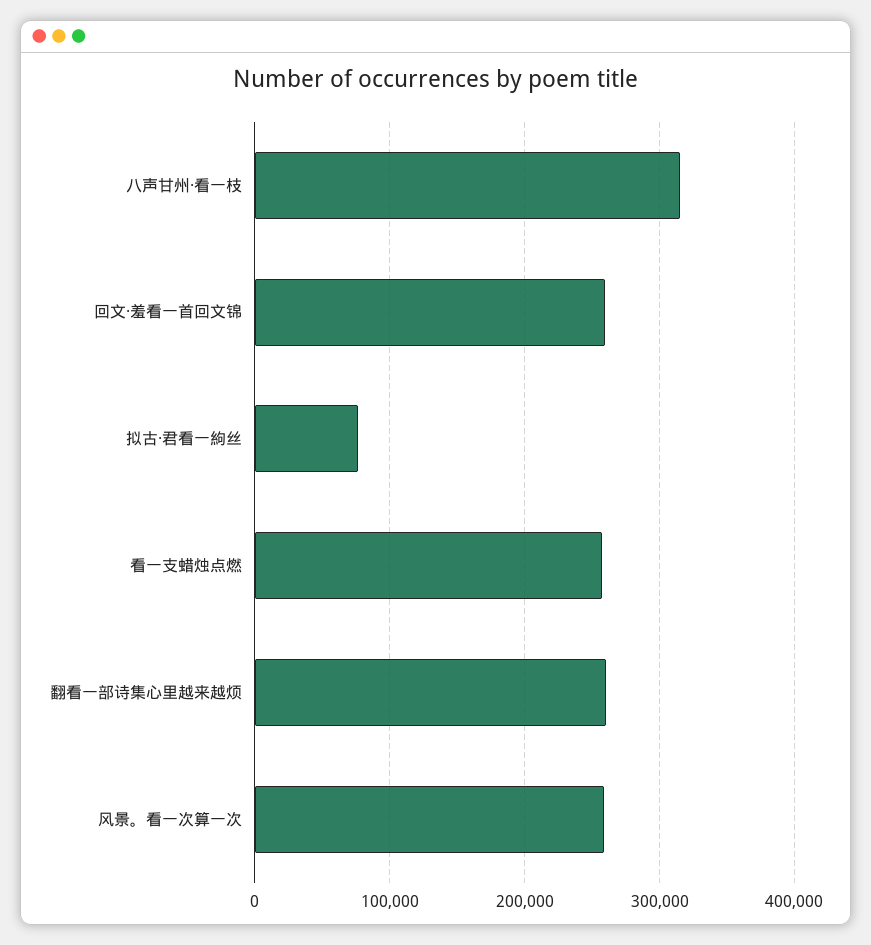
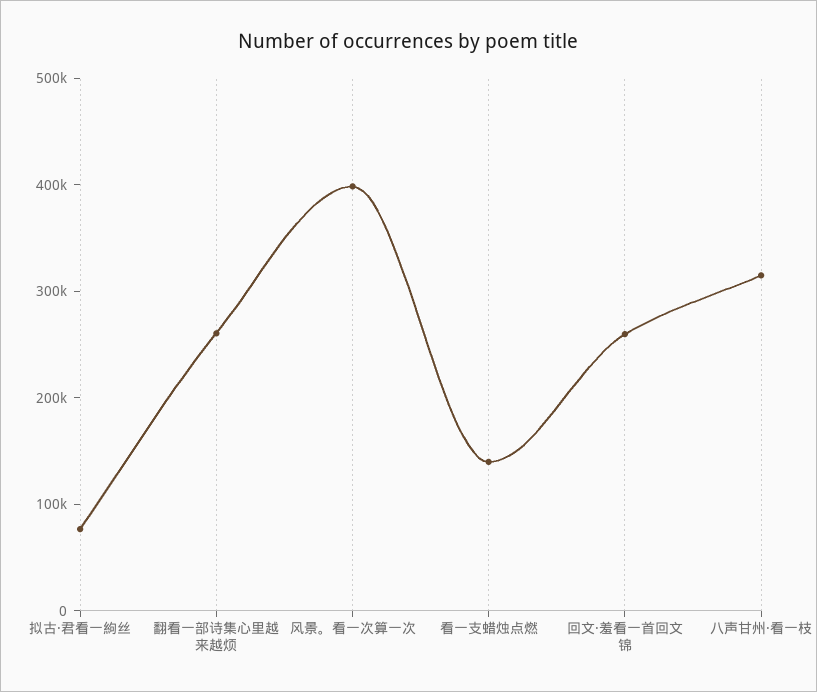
看一支蜡烛点燃: 260000 -> 140000
风景。看一次算一次: 260000 -> 400000

